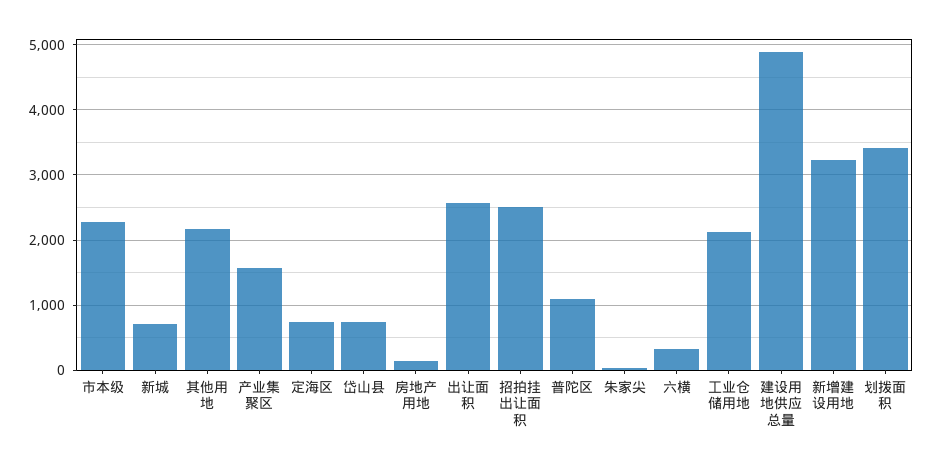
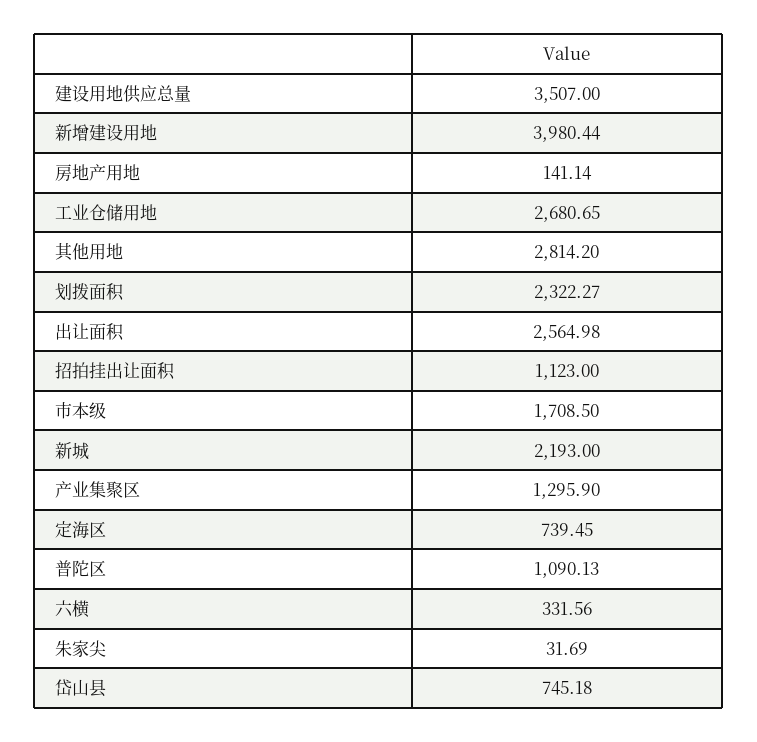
市本级: 2300 -> 1708.5
新城: 700 -> 2193
其他用地: 2200 -> 2814.2
产业集聚区: 1600 -> 1295.9
招拍挂出让面积: 2500 -> 1123
工业仓储用地: 2100 -> 2680.65
建设用地供应总量: 4900 -> 3507
新增建设用地: 3200 -> 3980.44
划拨面积: 3400 -> 2322.27

